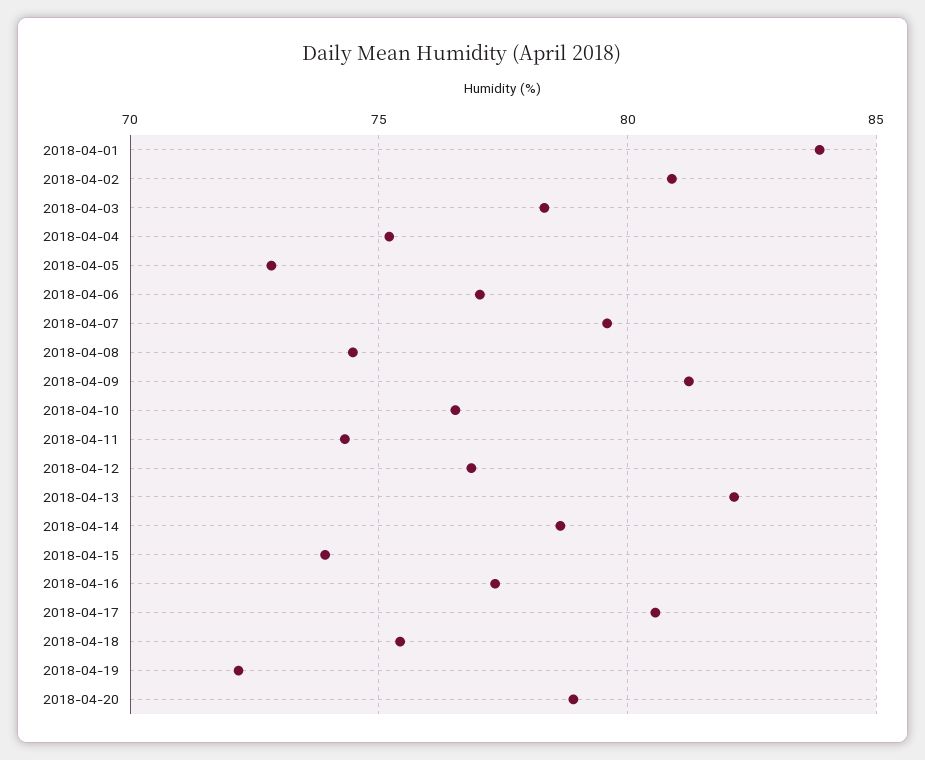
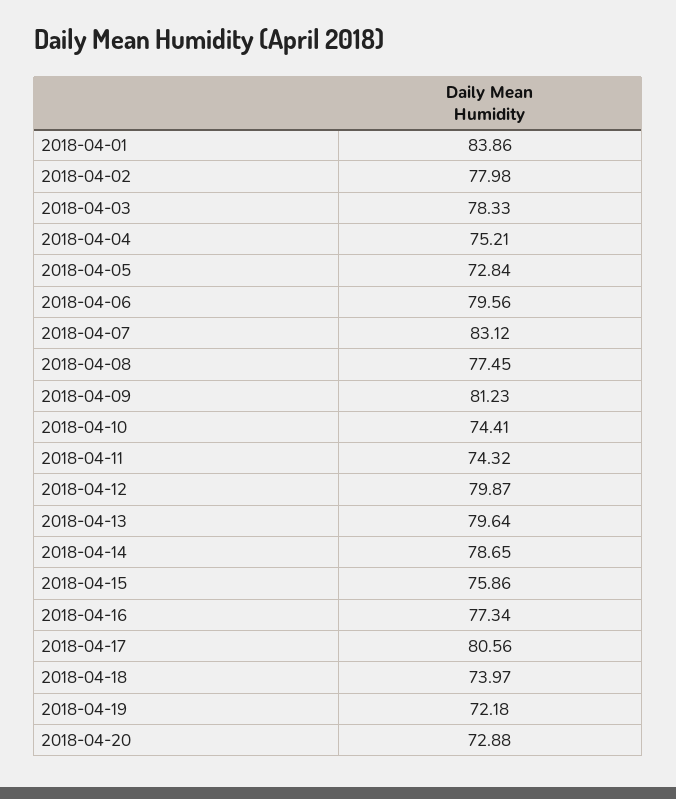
2018-04-02: 81 -> 77.98
2018-04-06: 77 -> 79.56
2018-04-07: 79.5 -> 83.12
2018-04-08: 74.5 -> 77.45
2018-04-10: 76.5 -> 74.41
2018-04-12: 77 -> 79.87
2018-04-13: 82 -> 79.64
2018-04-15: 74 -> 75.86
2018-04-18: 75.5 -> 73.97
2018-04-20: 79 -> 72.88

